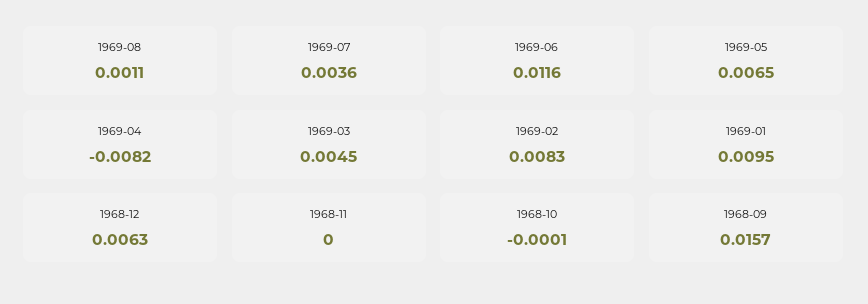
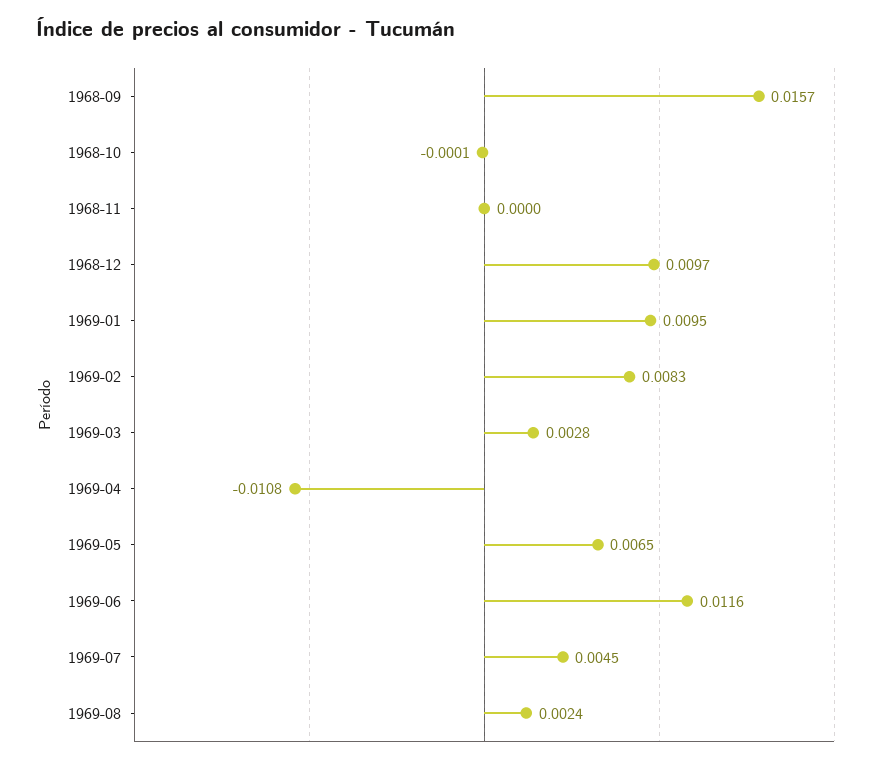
1969-08: 0.0011 -> 0.0024
1969-07: 0.0036 -> 0.0045
1969-04: -0.0082 -> -0.0108
1969-03: 0.0045 -> 0.0028
1968-12: 0.0063 -> 0.0097

